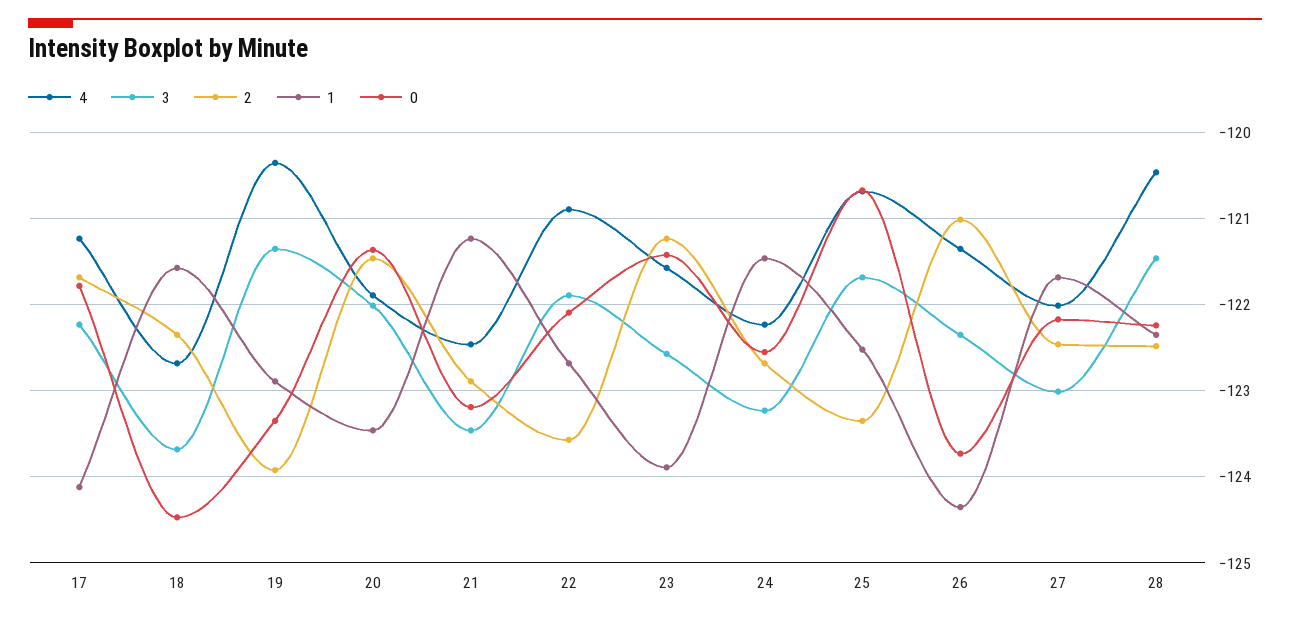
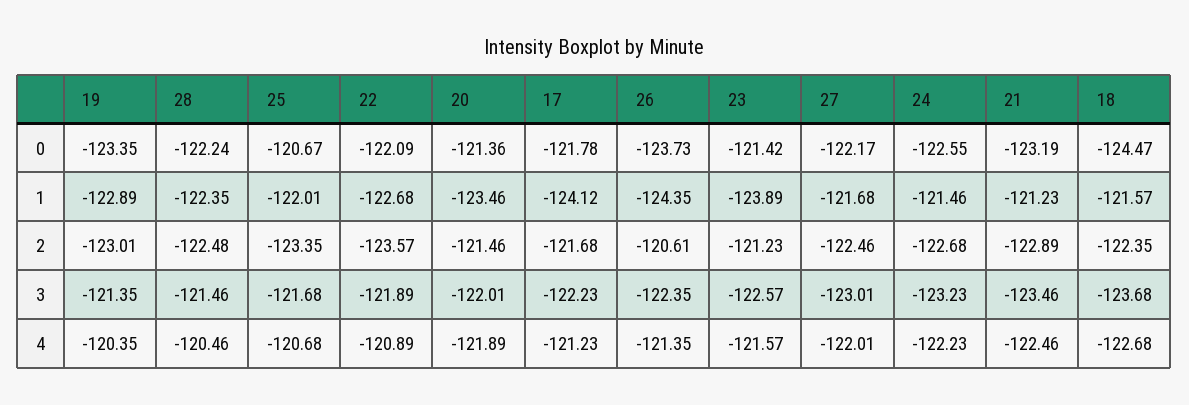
2, 19: -123.9 -> -123.01
1, 25: -122.5 -> -122.01
2, 26: -121 -> -120.61

